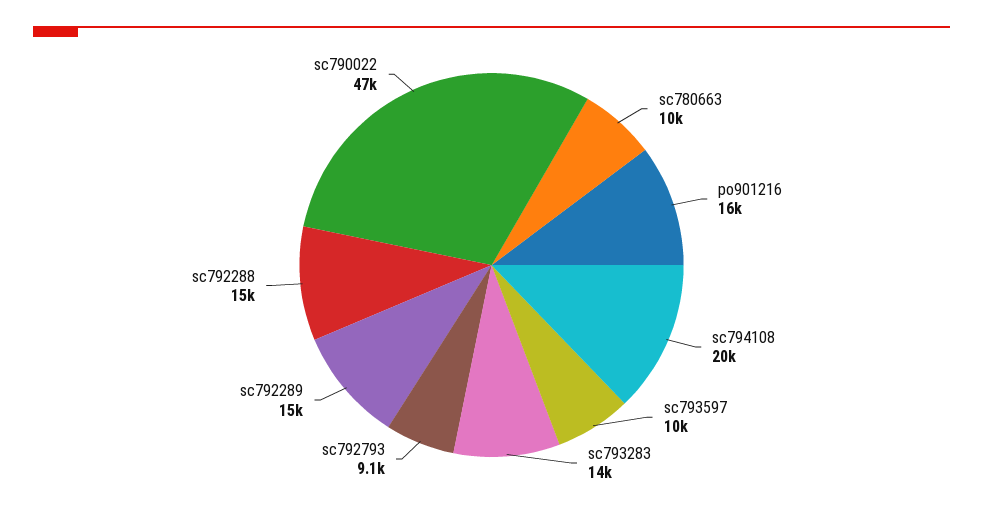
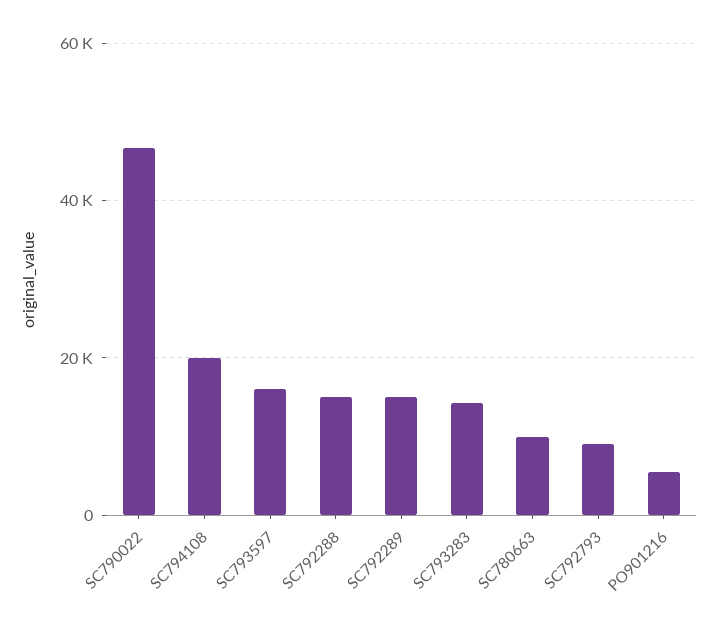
po901216: 16000 -> 6000
sc793597: 10000 -> 16000

